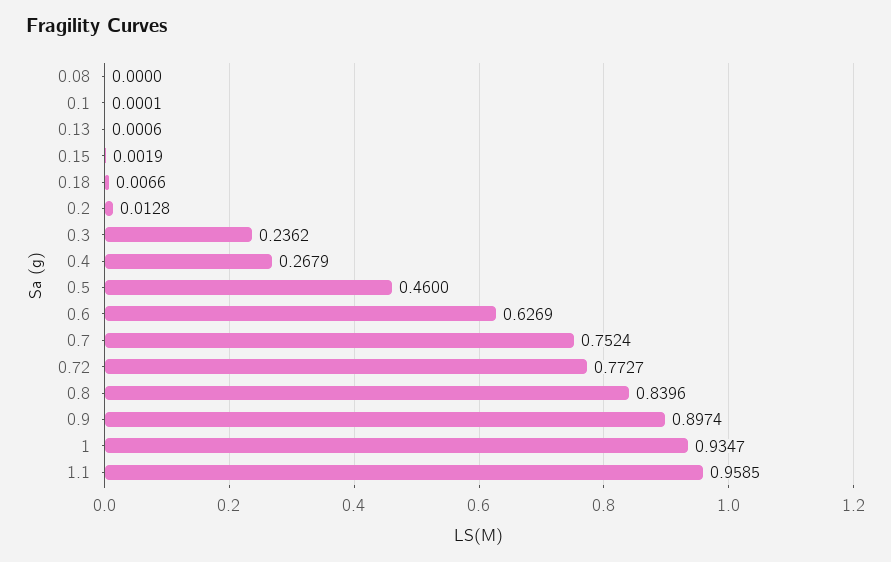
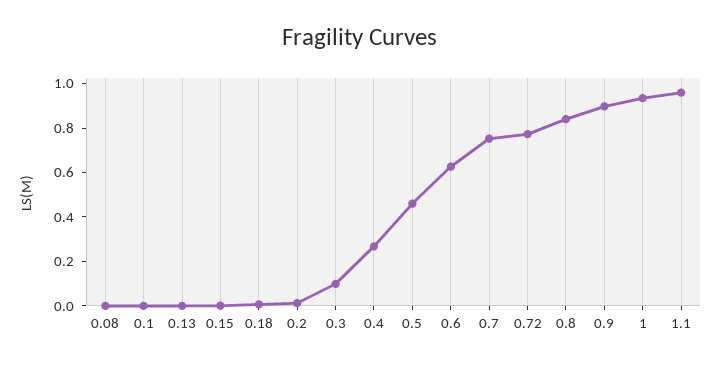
0.3: 0.2362 -> 0.1

